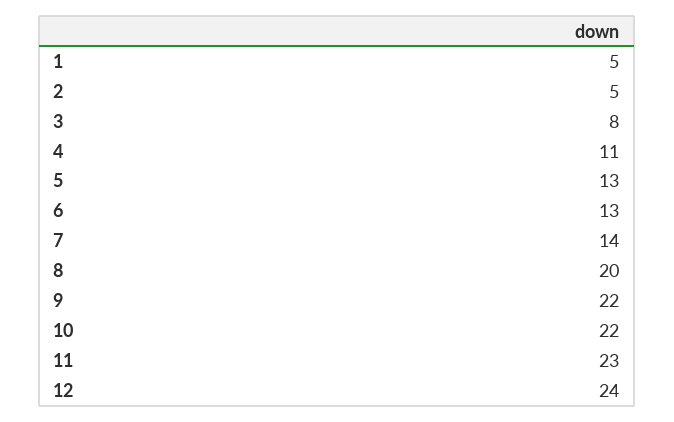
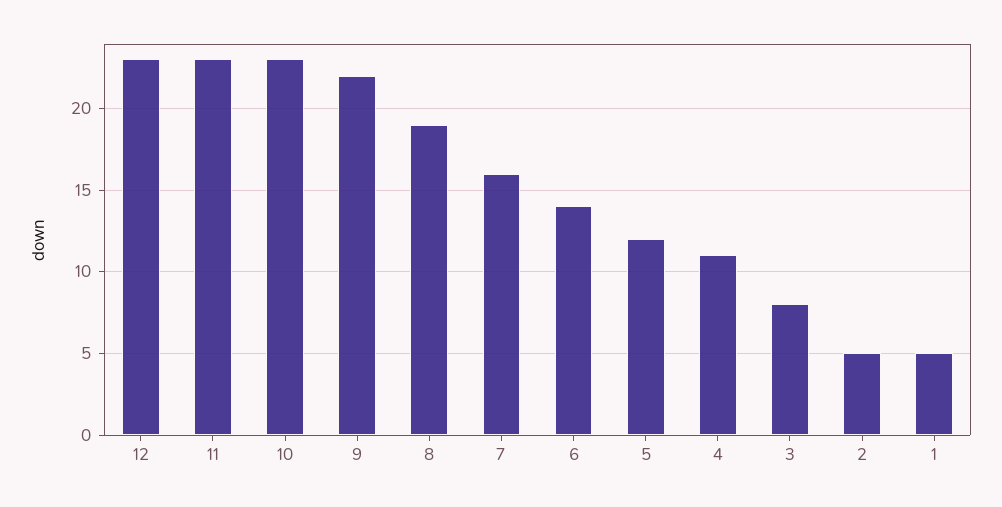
5: 13 -> 12
6: 13 -> 14
7: 14 -> 16
8: 20 -> 19
10: 22 -> 23
12: 24 -> 23

